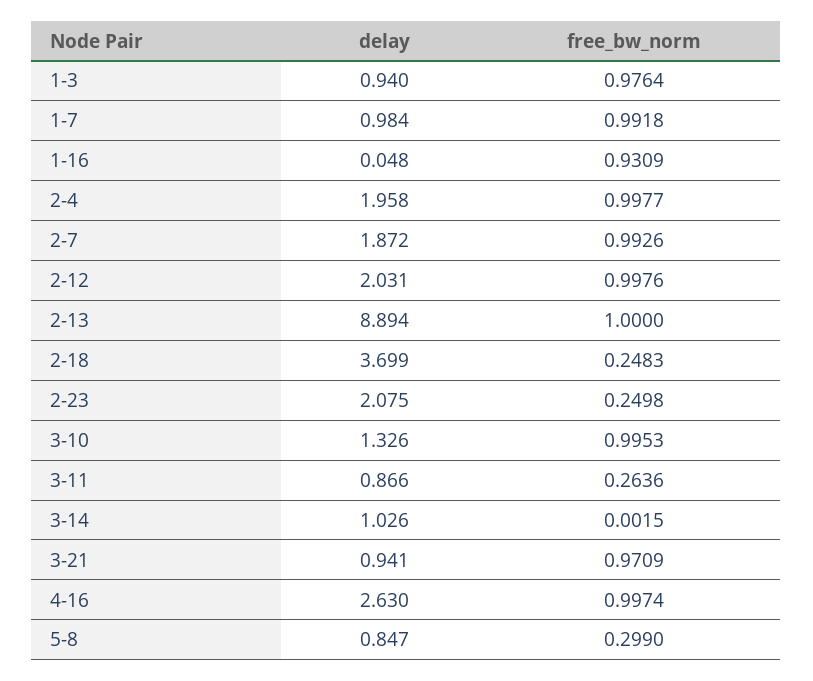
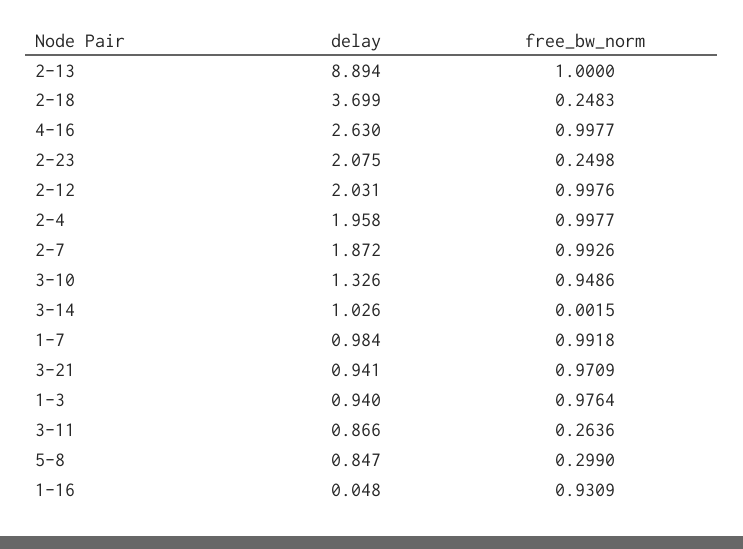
free_bw_norm, 3-10: 0.9953 -> 0.9486
free_bw_norm, 4-16: 0.9974 -> 0.9977

